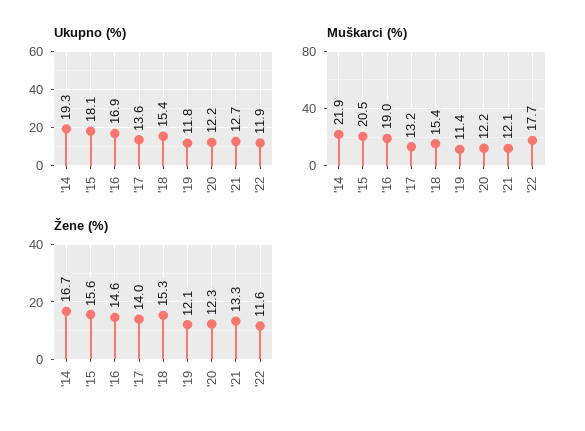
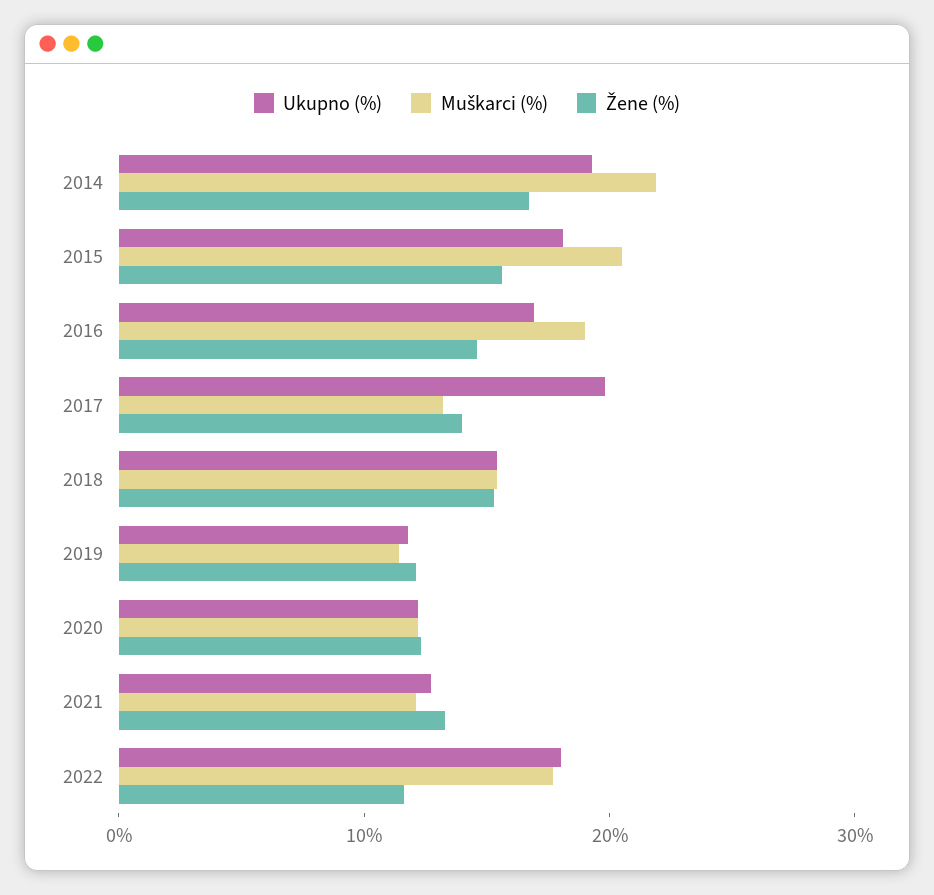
Ukupno (%), '17: 13.6 -> 20
Ukupno (%), '22: 11.9 -> 18

